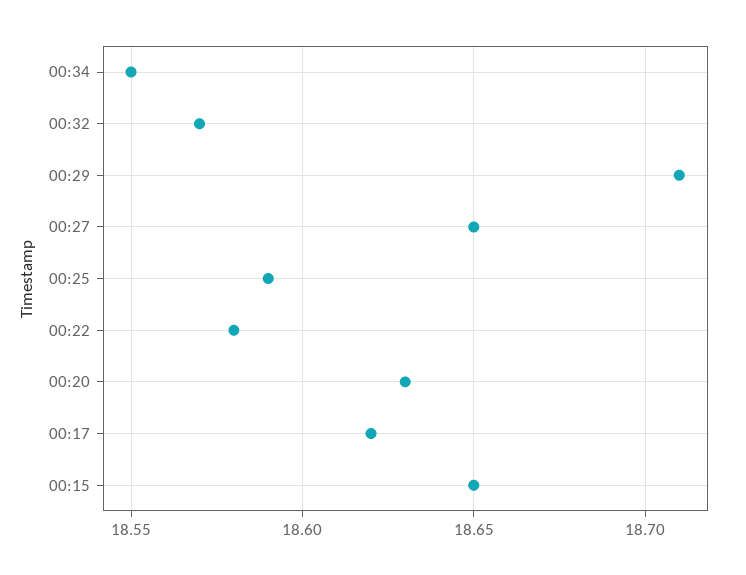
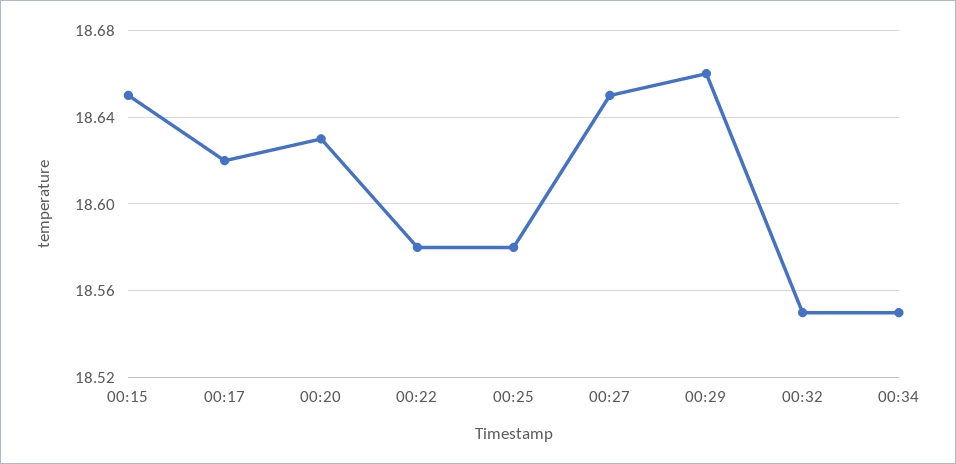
00:32: 18.57 -> 18.55
00:29: 18.71 -> 18.66
00:25: 18.59 -> 18.58

